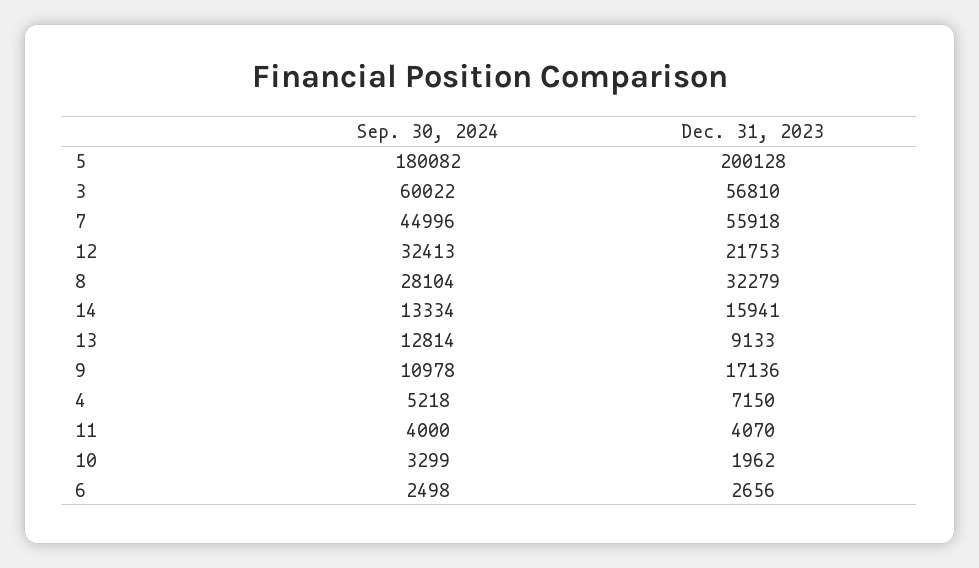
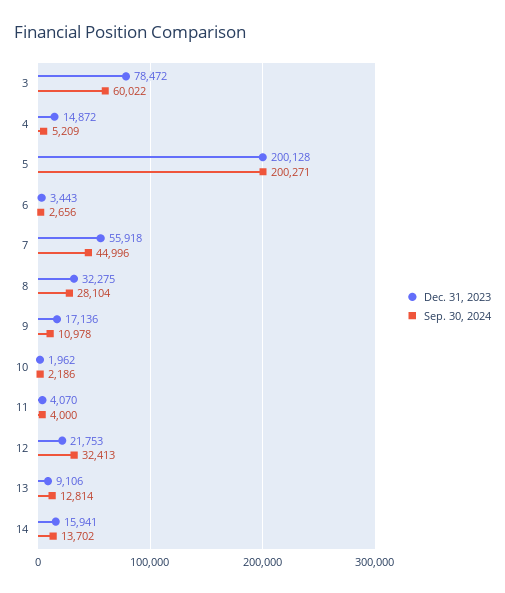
Sep. 30, 2024, 5: 180082 -> 200271
Dec. 31, 2023, 3: 56810 -> 78472
Dec. 31, 2023, 8: 32279 -> 32275
Sep. 30, 2024, 14: 13334 -> 13702
Dec. 31, 2023, 13: 9133 -> 9106
Sep. 30, 2024, 4: 5218 -> 5209
Dec. 31, 2023, 4: 7150 -> 14872
Sep. 30, 2024, 10: 3299 -> 2186
Sep. 30, 2024, 6: 2498 -> 2656
Dec. 31, 2023, 6: 2656 -> 3443

